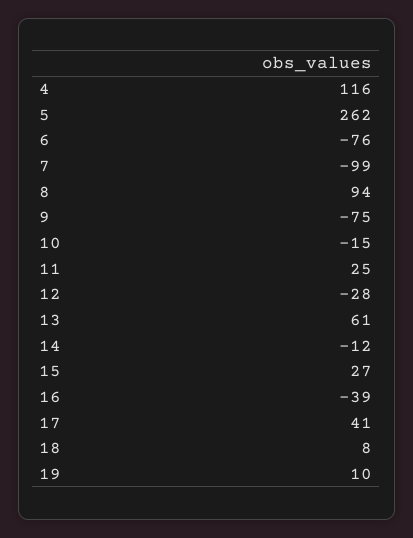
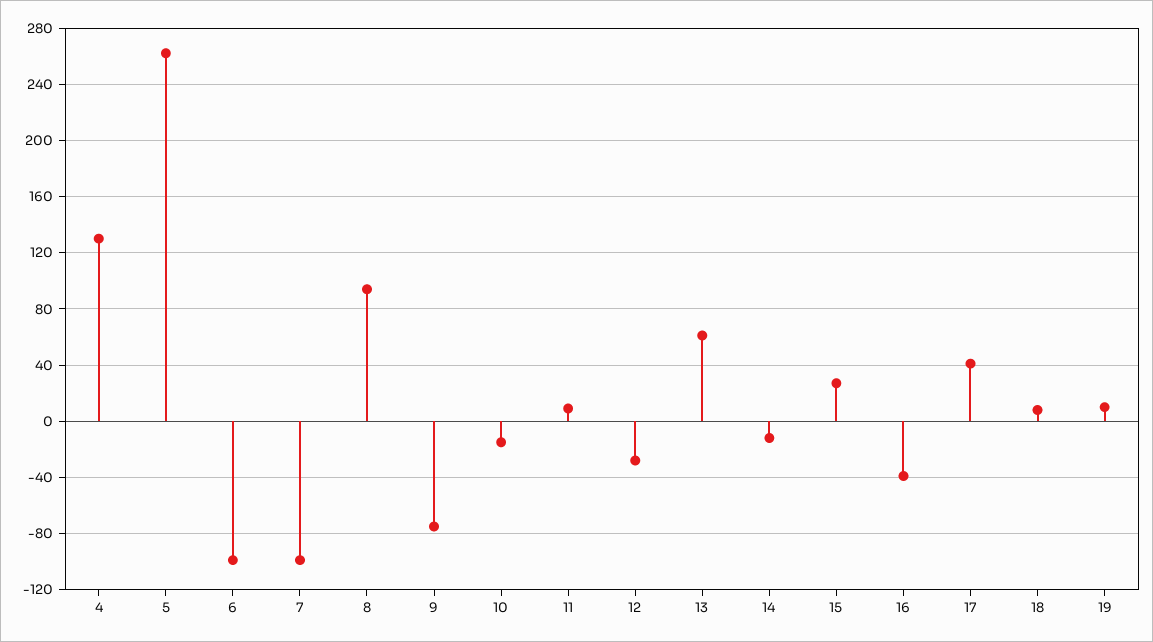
4: 116 -> 130
6: -76 -> -100
11: 25 -> 10

